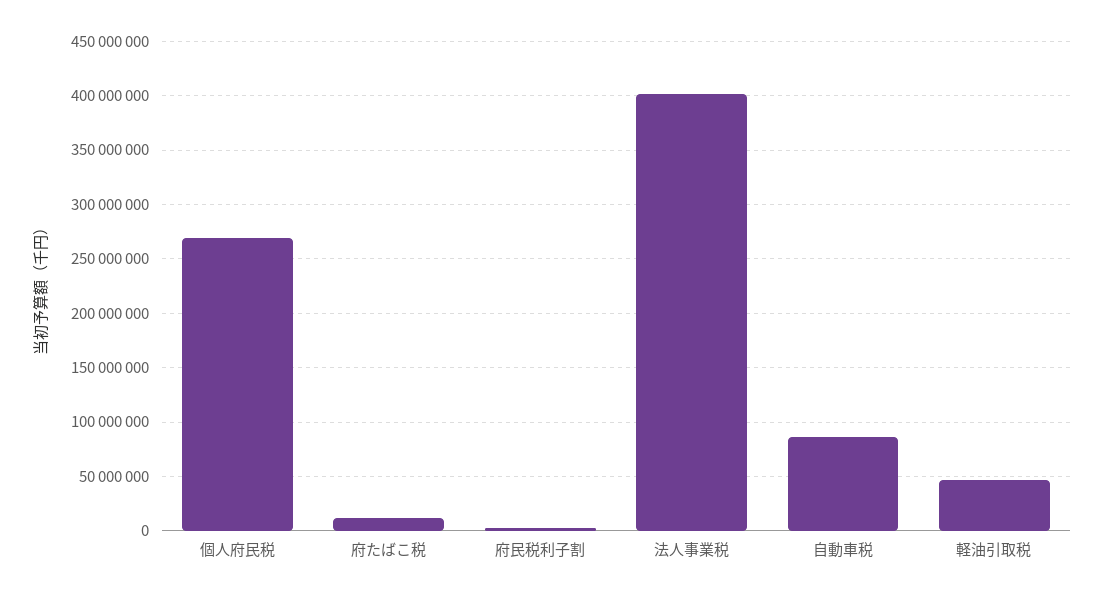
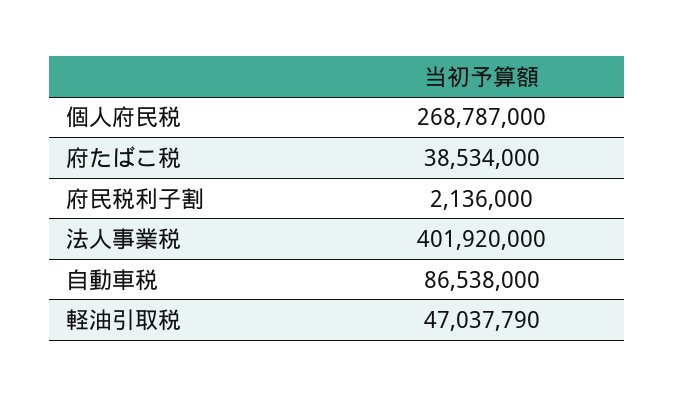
府たばこ税: 10000000 -> 38534000

